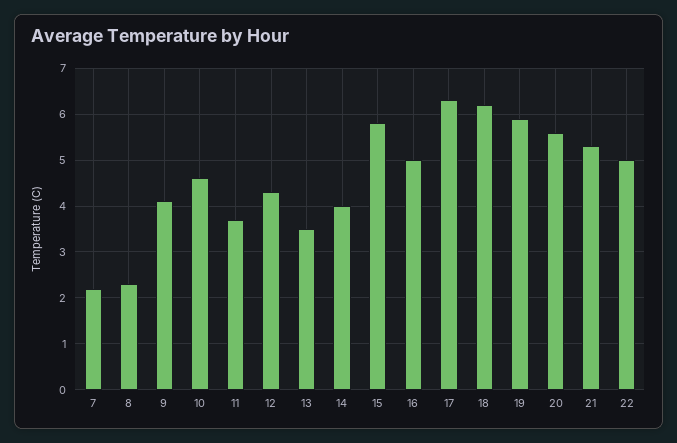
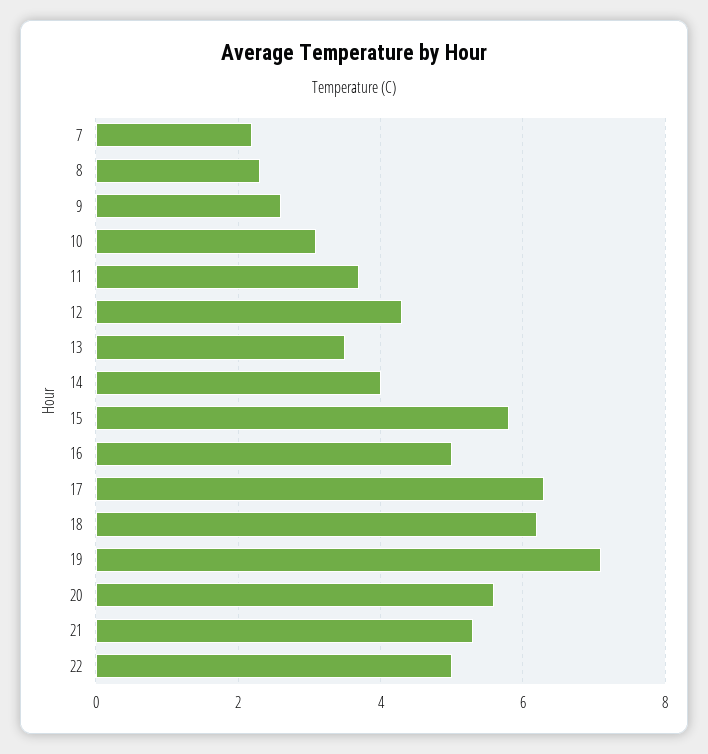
9: 4 -> 2.5
10: 4.5 -> 3
19: 6 -> 7

